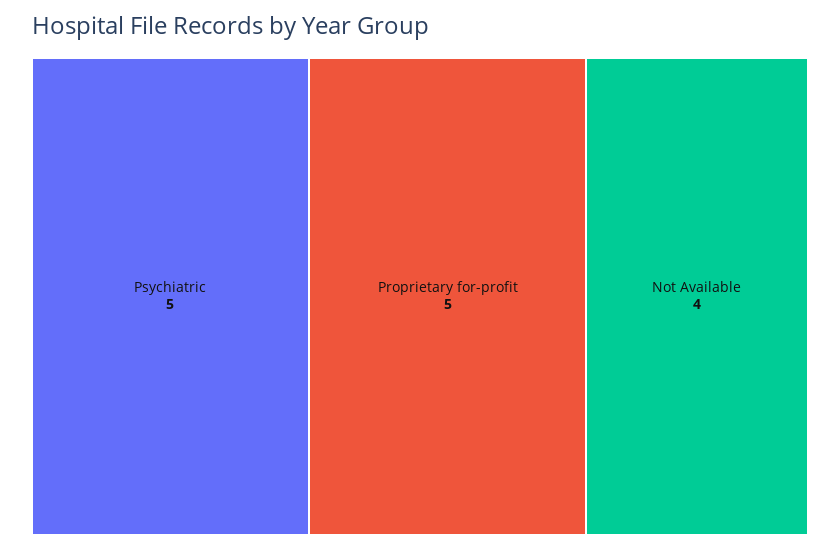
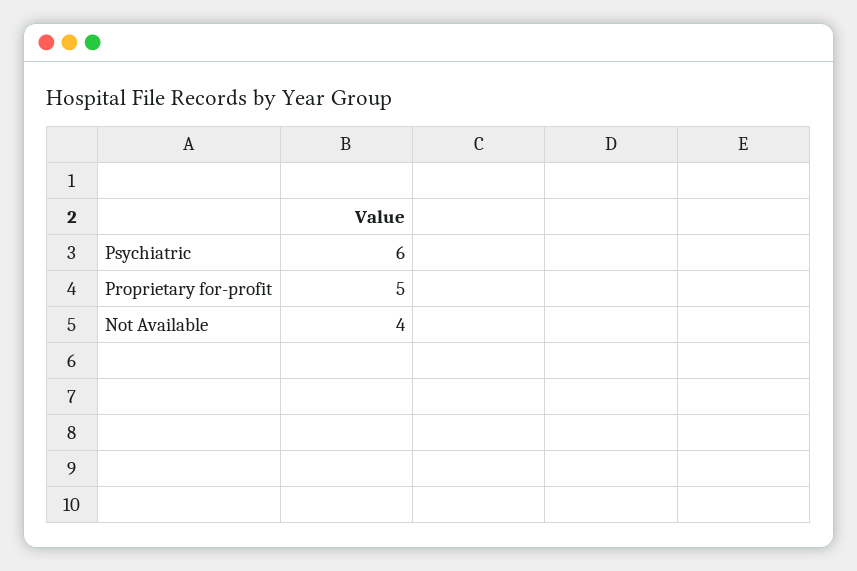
Psychiatric: 5 -> 6

